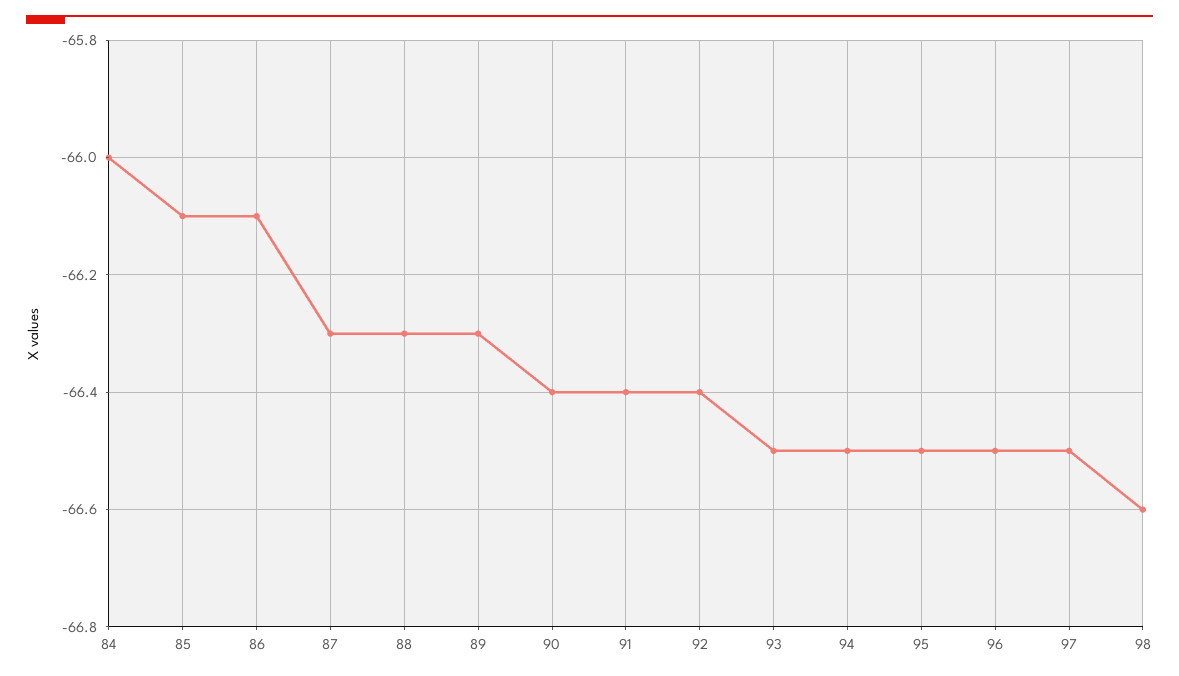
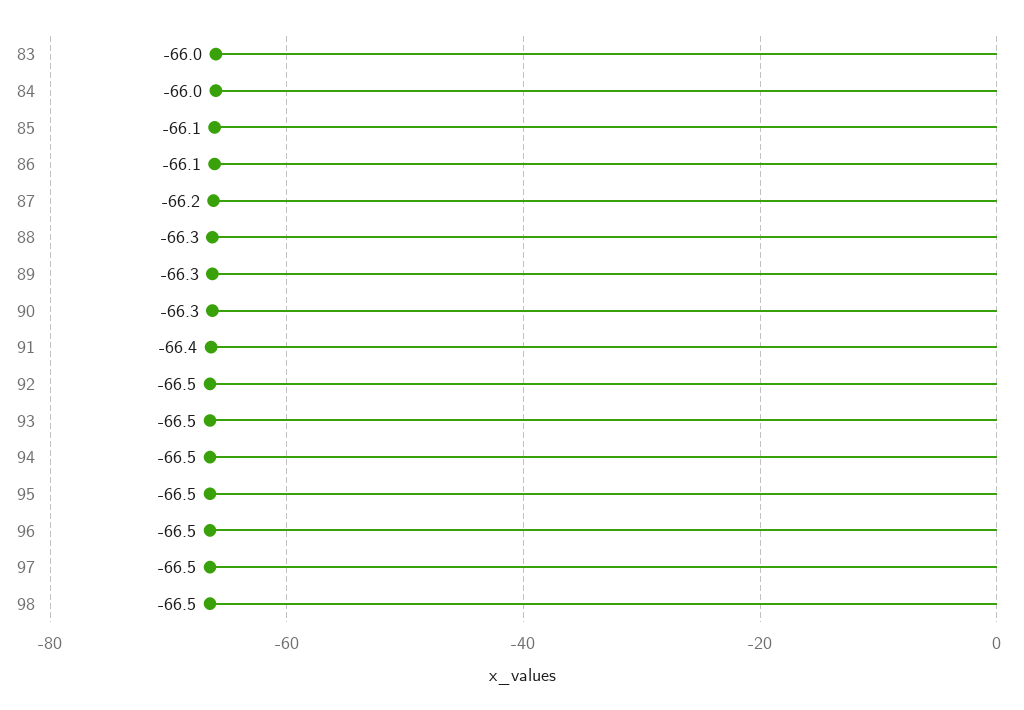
87: -66.3 -> -66.2
90: -66.4 -> -66.3
92: -66.4 -> -66.5
98: -66.6 -> -66.5
83: none -> -66

